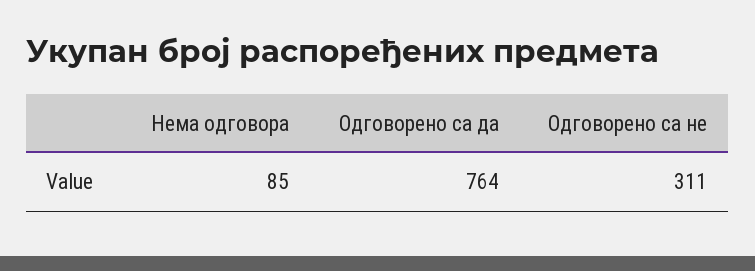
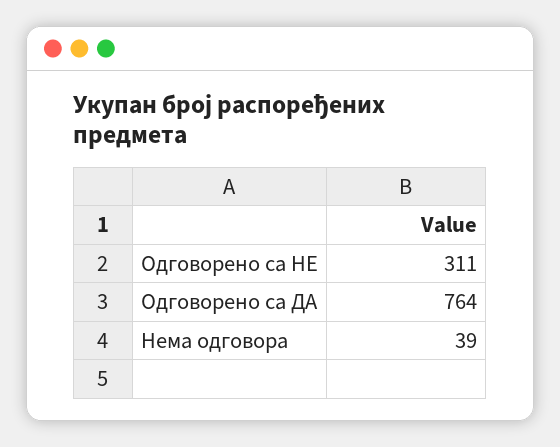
Нема одговора: 85 -> 39

